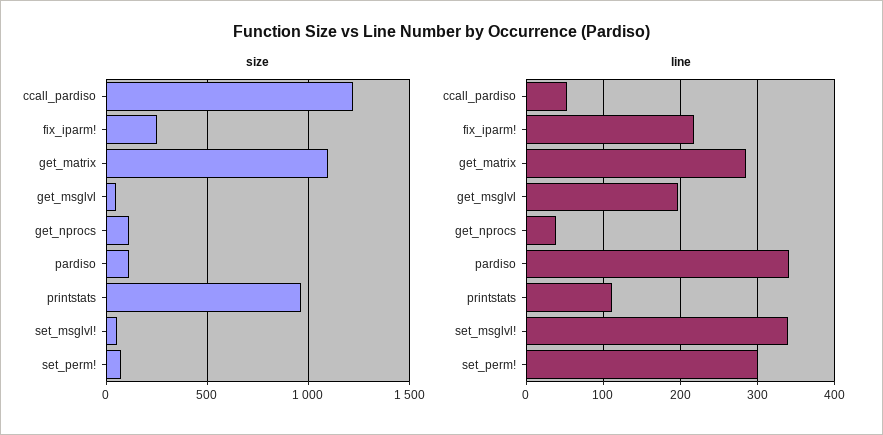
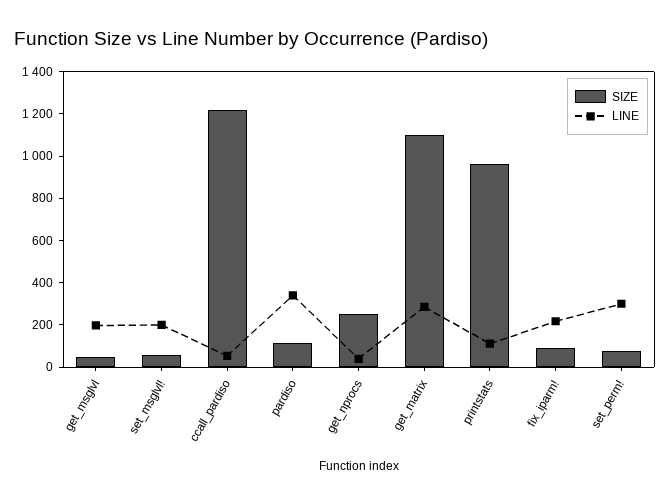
size, fix_iparm!: 250 -> 100
size, get_nprocs: 100 -> 250
line, set_msglvl!: 340 -> 200

